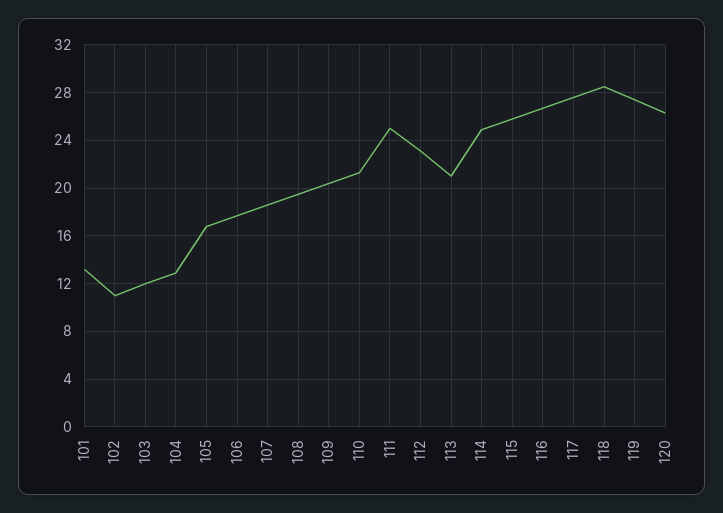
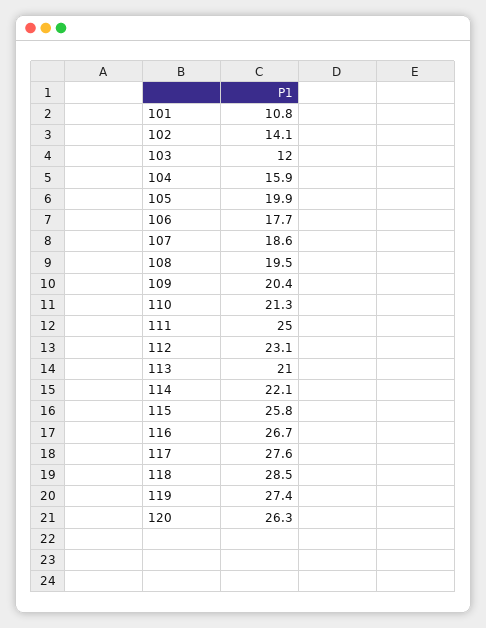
101: 13 -> 10.8
102: 11 -> 14.1
104: 13 -> 15.9
105: 17 -> 19.9
114: 25 -> 22.1

